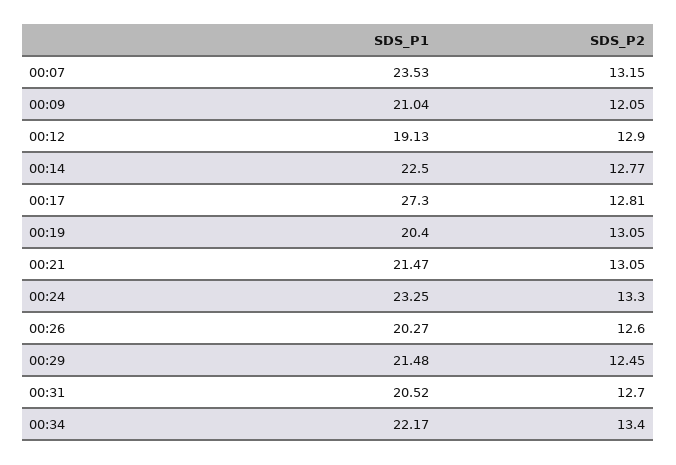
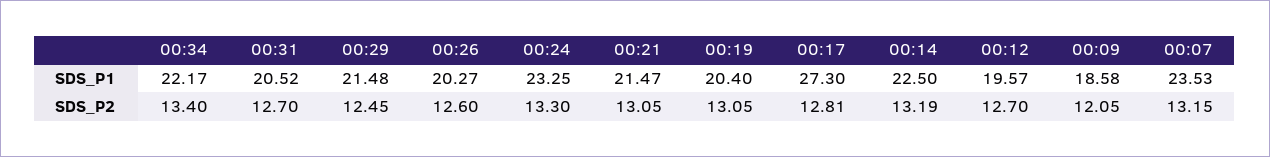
SDS_P1, 00:09: 21.04 -> 18.58
SDS_P1, 00:12: 19.13 -> 19.57
SDS_P2, 00:12: 12.9 -> 12.7
SDS_P2, 00:14: 12.77 -> 13.19

